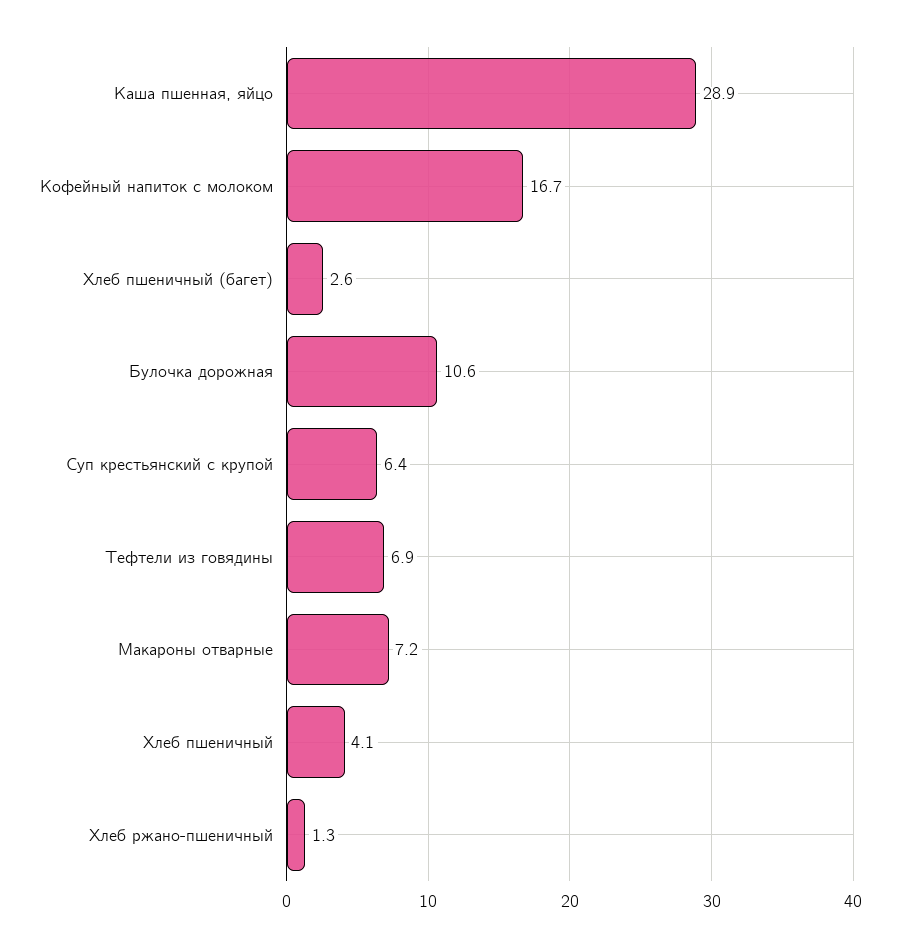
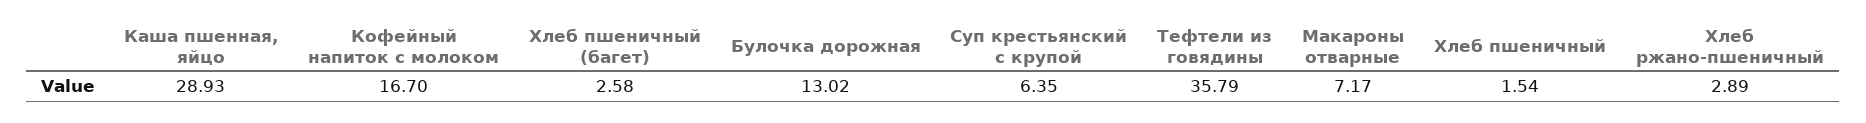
Булочка дорожная: 10.6 -> 13.02
Тефтели из говядины: 6.9 -> 35.79
Хлеб пшеничный: 4.1 -> 1.54
Хлеб ржано-пшеничный: 1.3 -> 2.89

